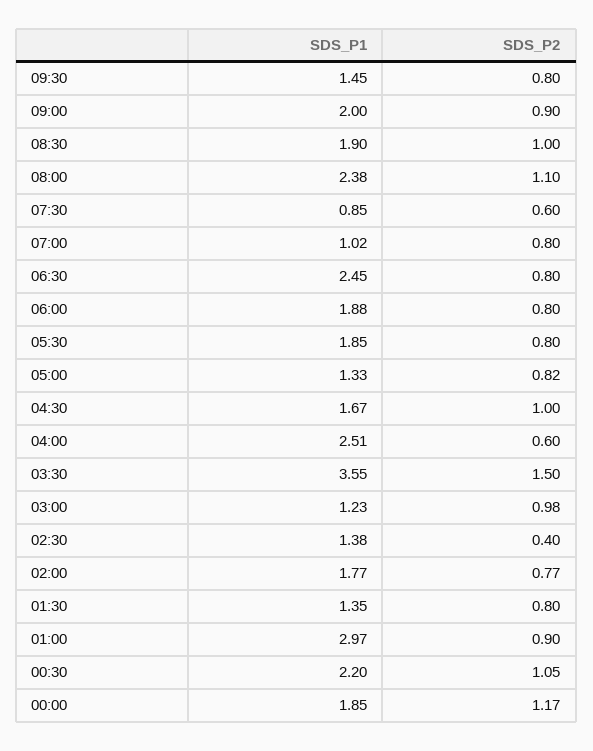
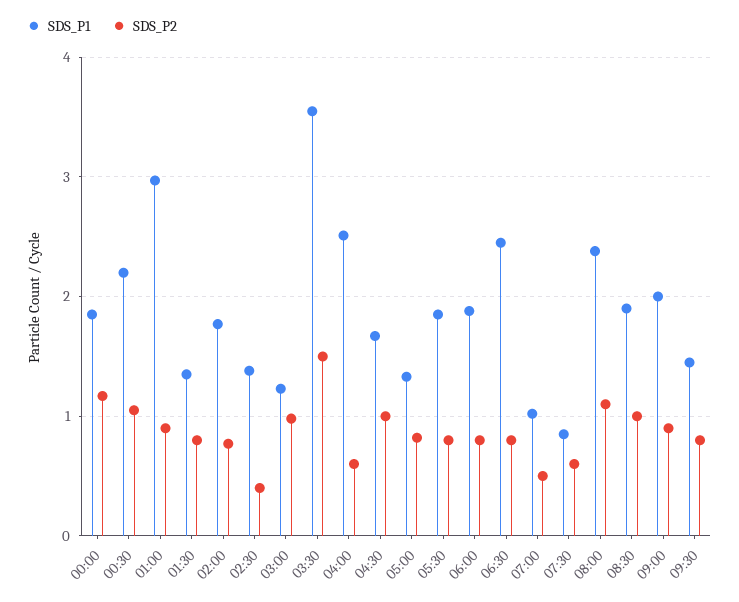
SDS_P2, 07:00: 0.8 -> 0.5

